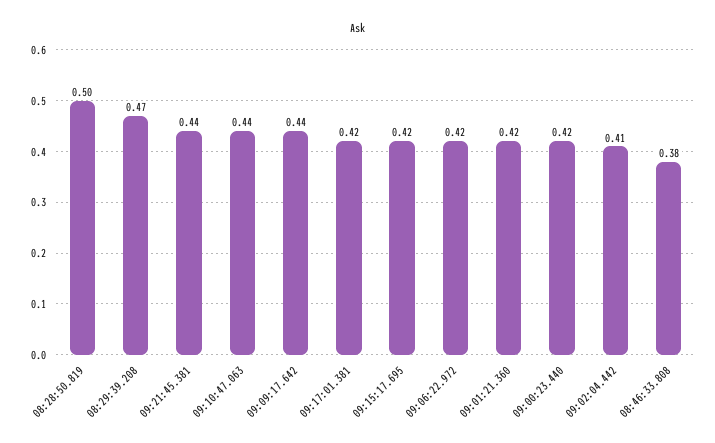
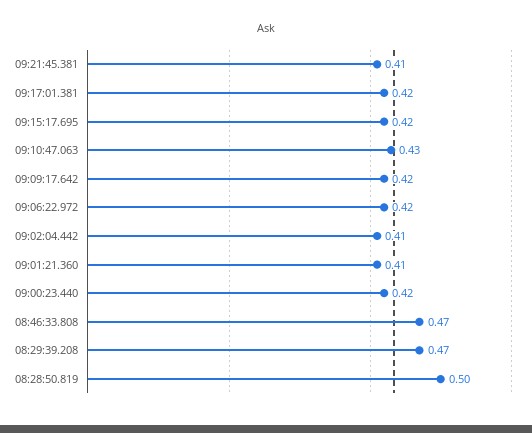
09:21:45.381: 0.44 -> 0.41
09:10:47.063: 0.44 -> 0.43
09:09:17.642: 0.44 -> 0.42
09:01:21.360: 0.42 -> 0.41
08:46:33.808: 0.38 -> 0.47

